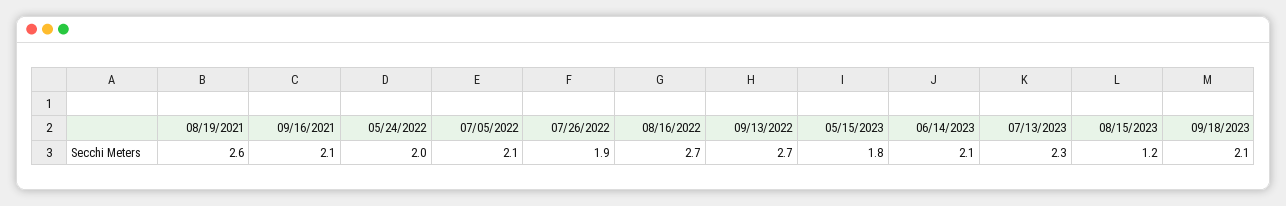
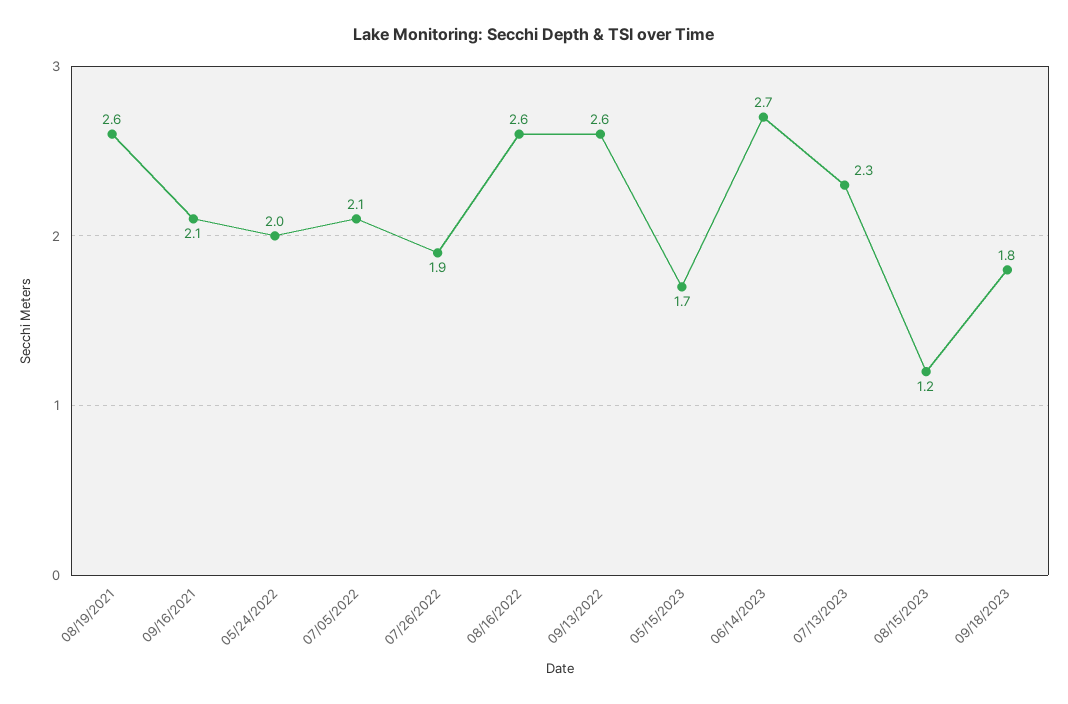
08/16/2022: 2.7 -> 2.6
09/13/2022: 2.7 -> 2.6
05/15/2023: 1.8 -> 1.7
06/14/2023: 2.1 -> 2.7
09/18/2023: 2.1 -> 1.8

